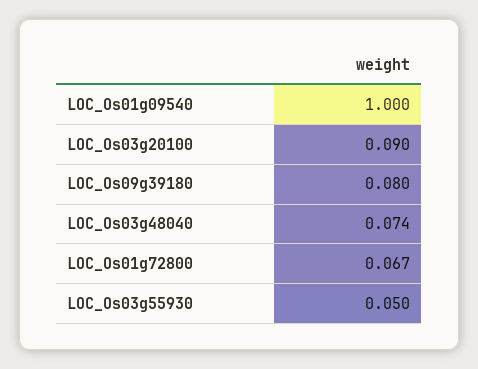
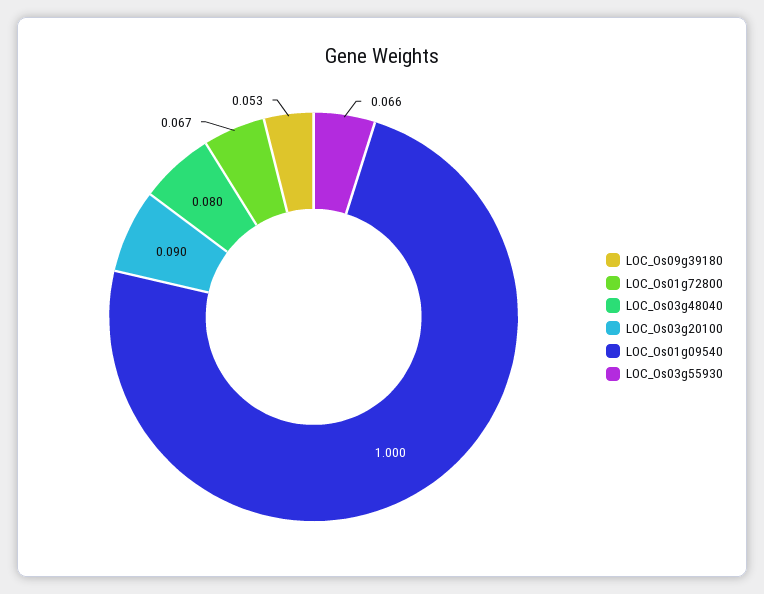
LOC_Os09g39180: 0.08 -> 0.053
LOC_Os03g48040: 0.074 -> 0.08
LOC_Os03g55930: 0.05 -> 0.066

